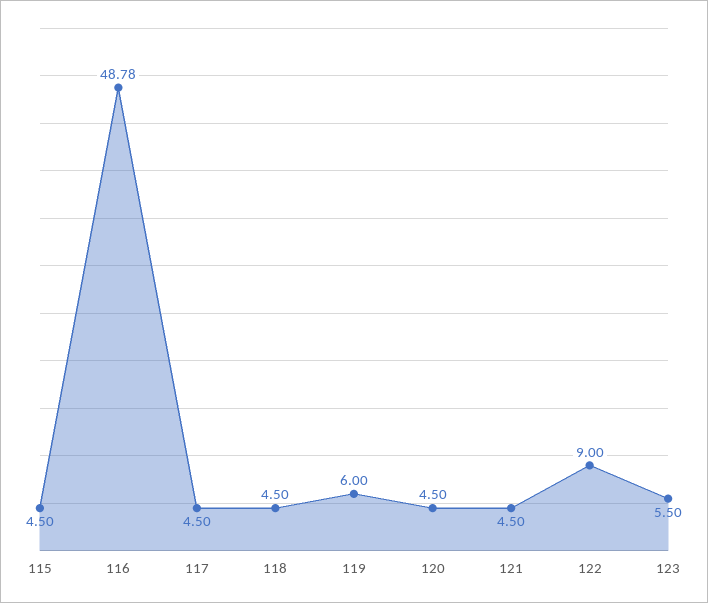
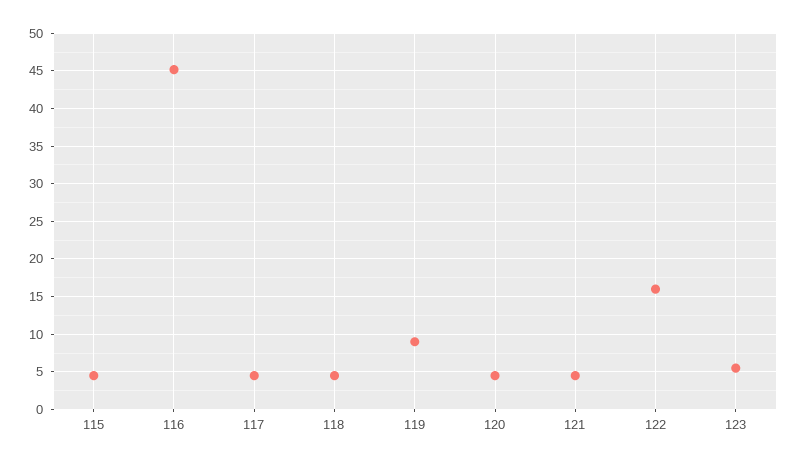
116: 48.78 -> 45
119: 6 -> 9
122: 9 -> 16

